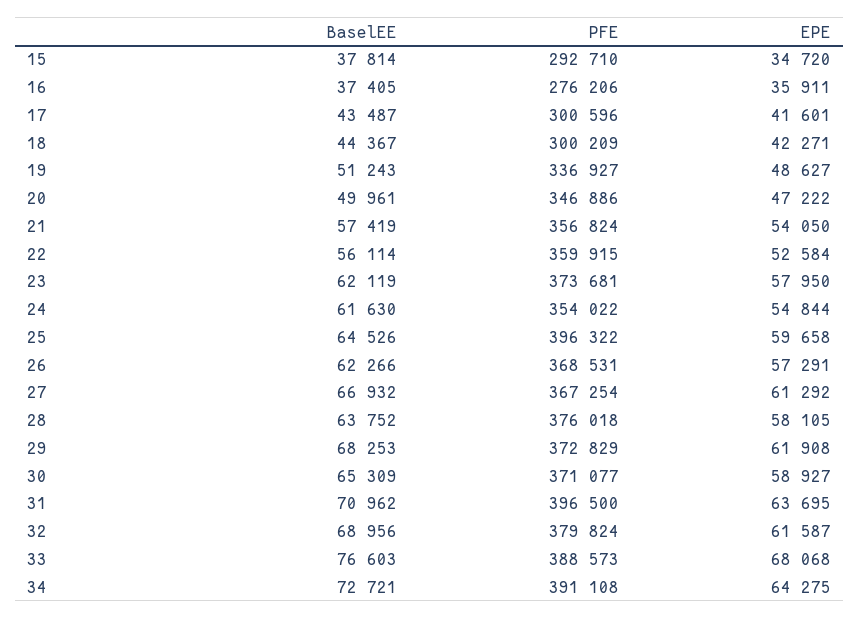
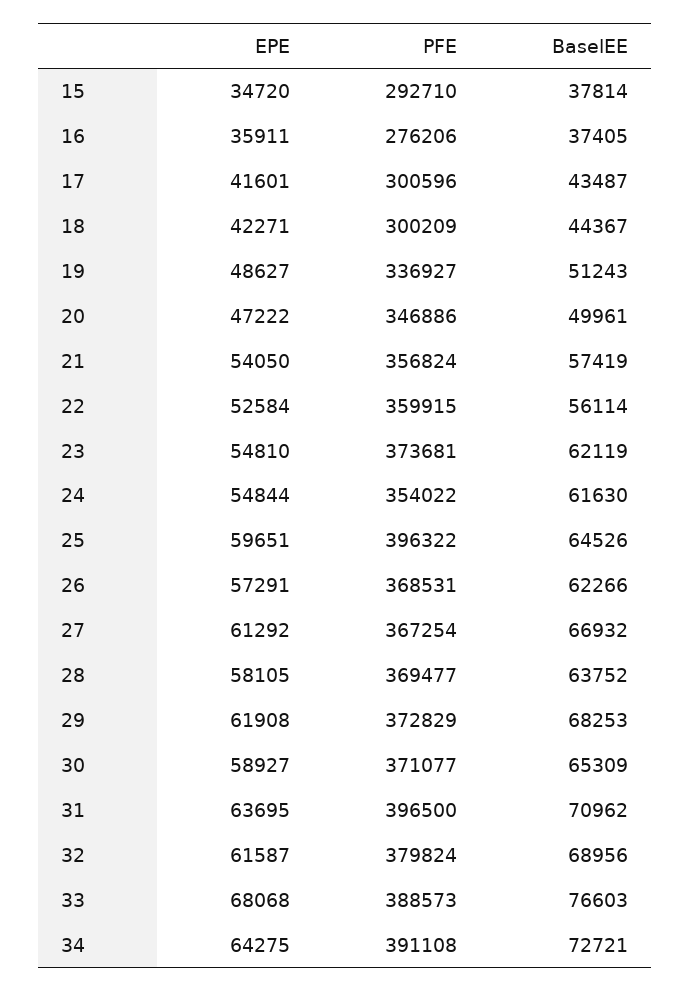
EPE, 23: 57950 -> 54810
EPE, 25: 59658 -> 59651
PFE, 28: 376018 -> 369477

